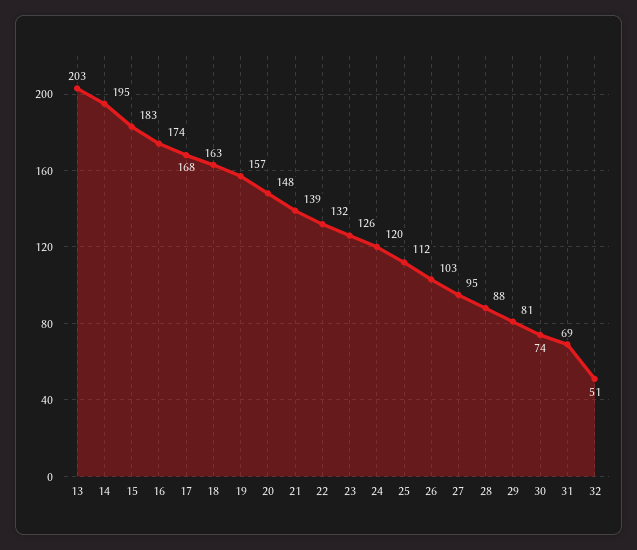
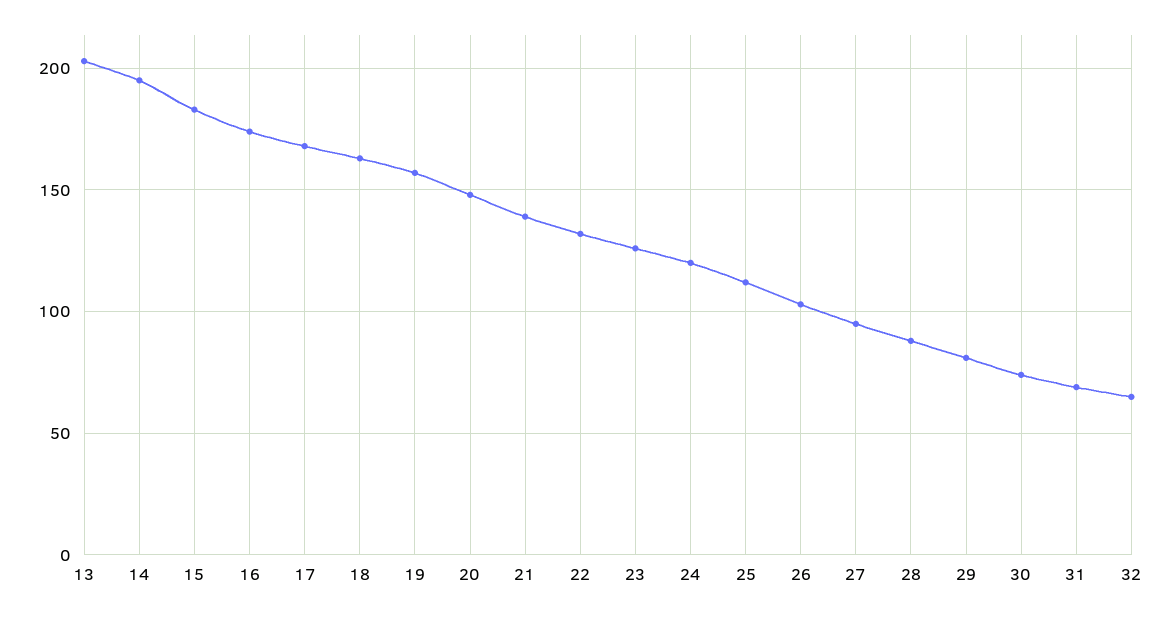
32: 51 -> 65

